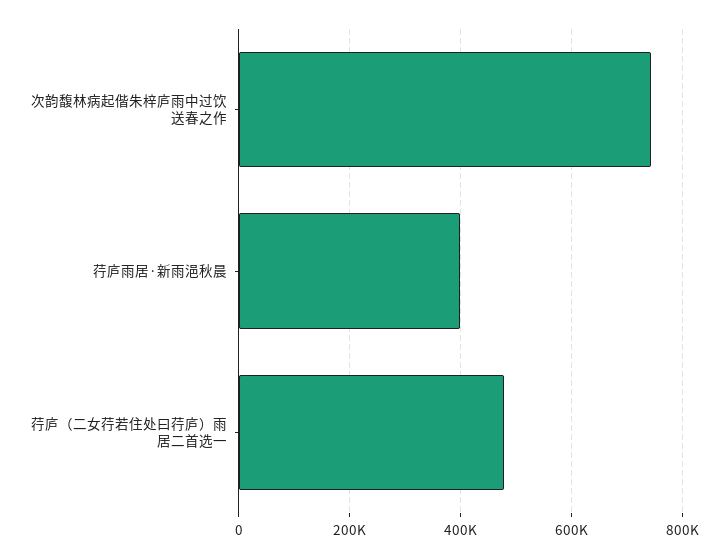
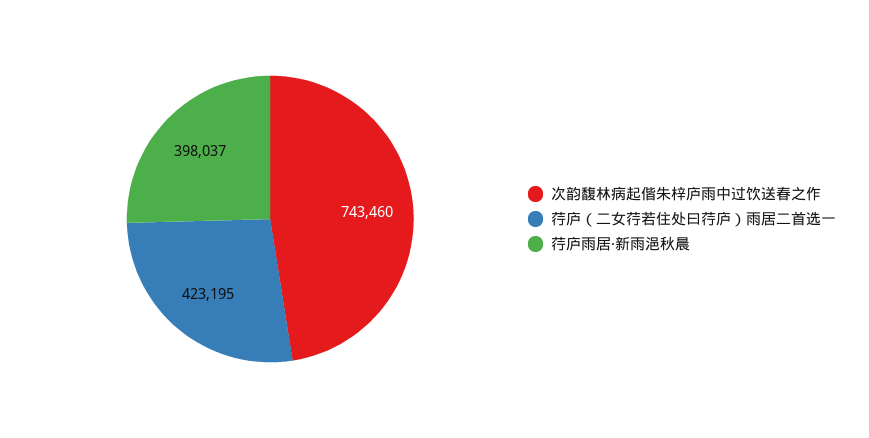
荇庐（二女荇若住处曰荇庐）雨居二首选一: 480000 -> 423195

